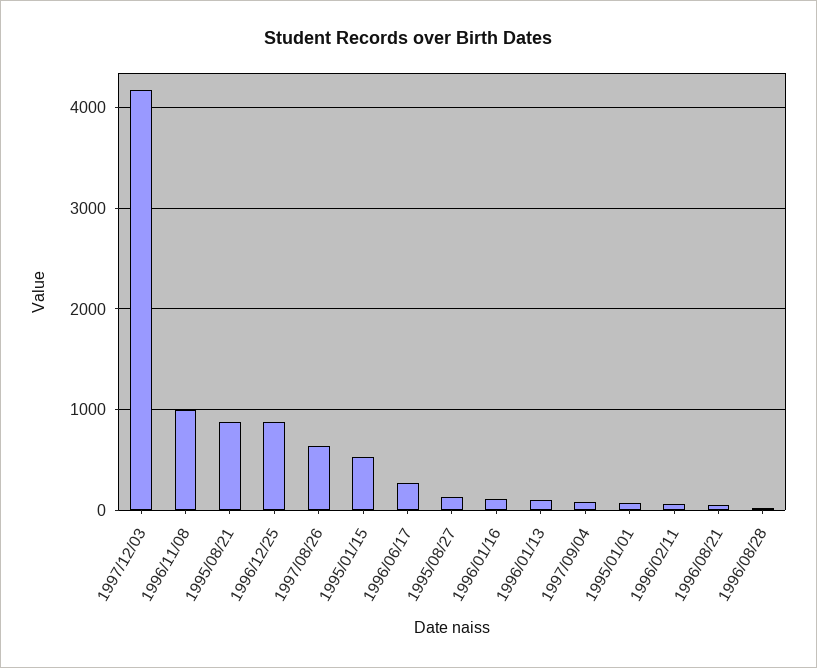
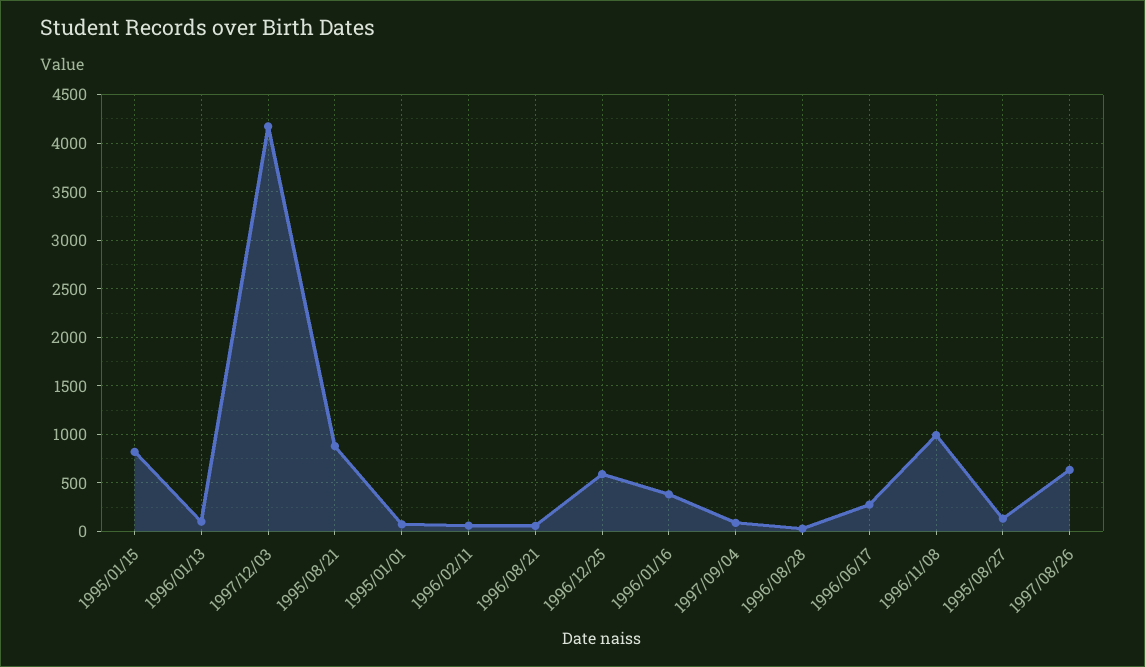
1996/12/25: 900 -> 600
1995/01/15: 500 -> 800
1996/01/16: 100 -> 400

